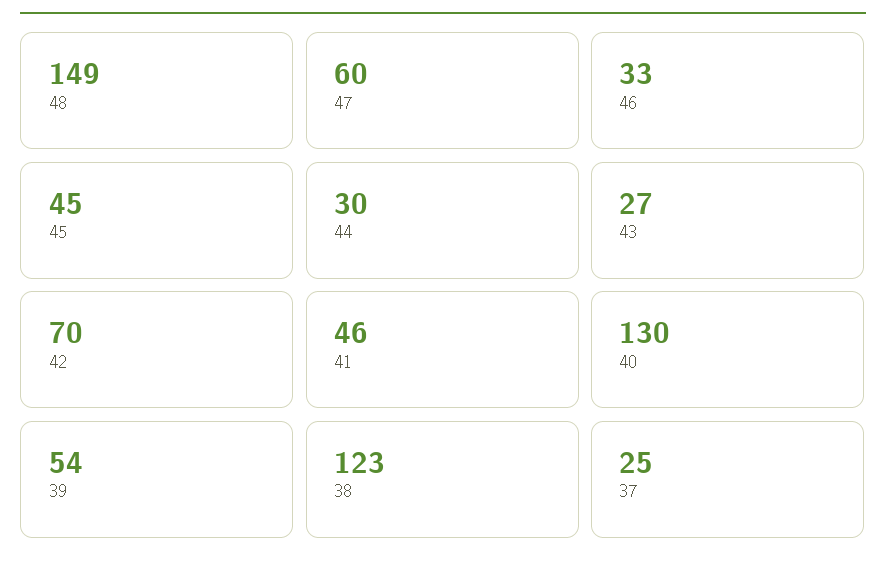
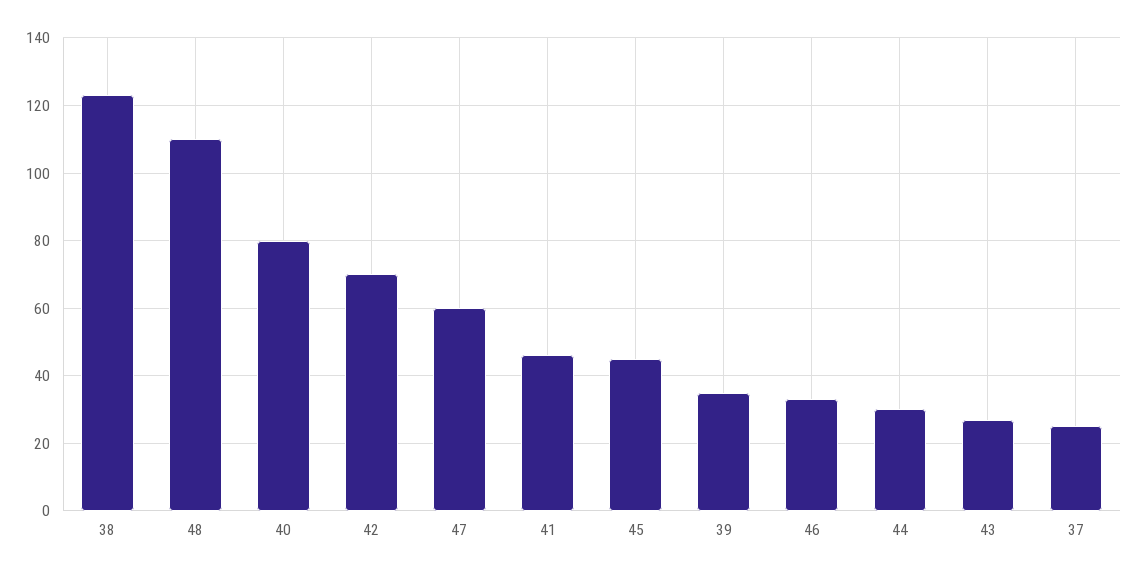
48: 149 -> 110
40: 130 -> 80
39: 54 -> 35

